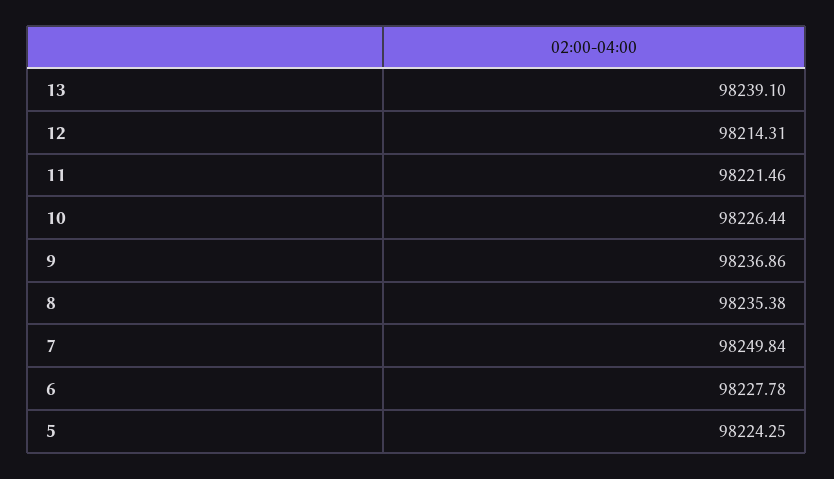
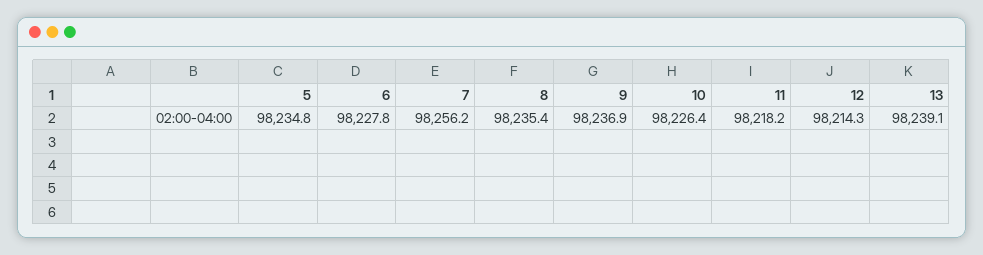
11: 98221.46 -> 98218.2
7: 98249.84 -> 98256.2
5: 98224.25 -> 98234.8

